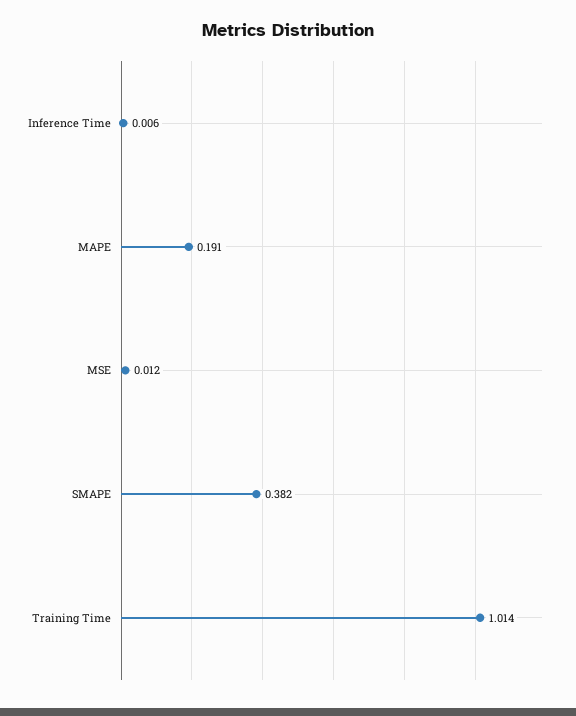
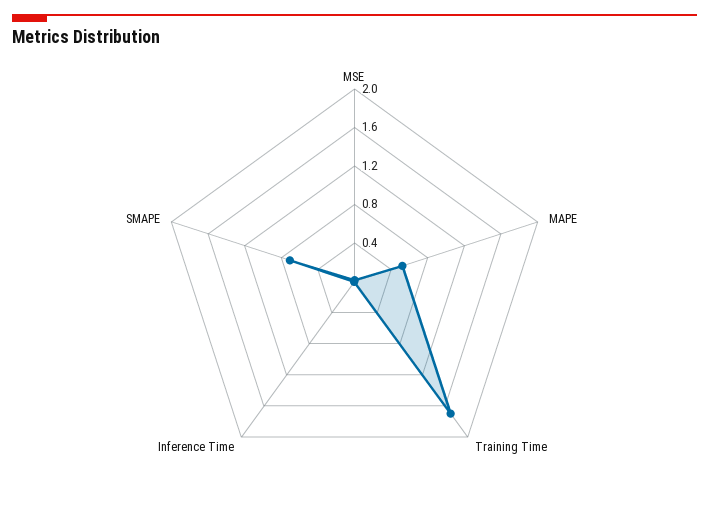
MAPE: 0.191 -> 0.5
SMAPE: 0.382 -> 0.7
Training Time: 1.014 -> 1.7

